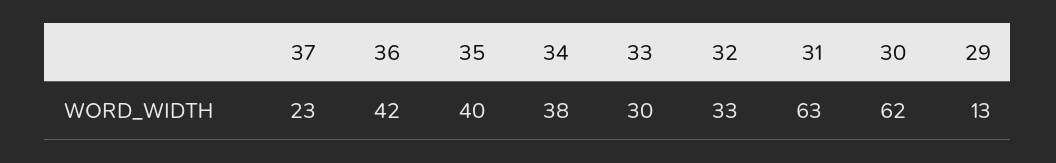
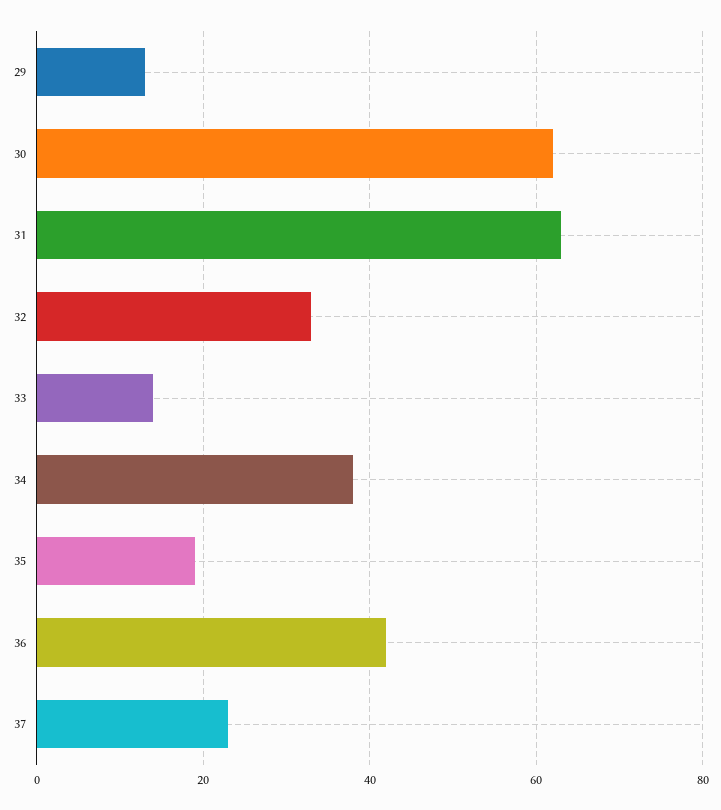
35: 40 -> 20
33: 30 -> 15

